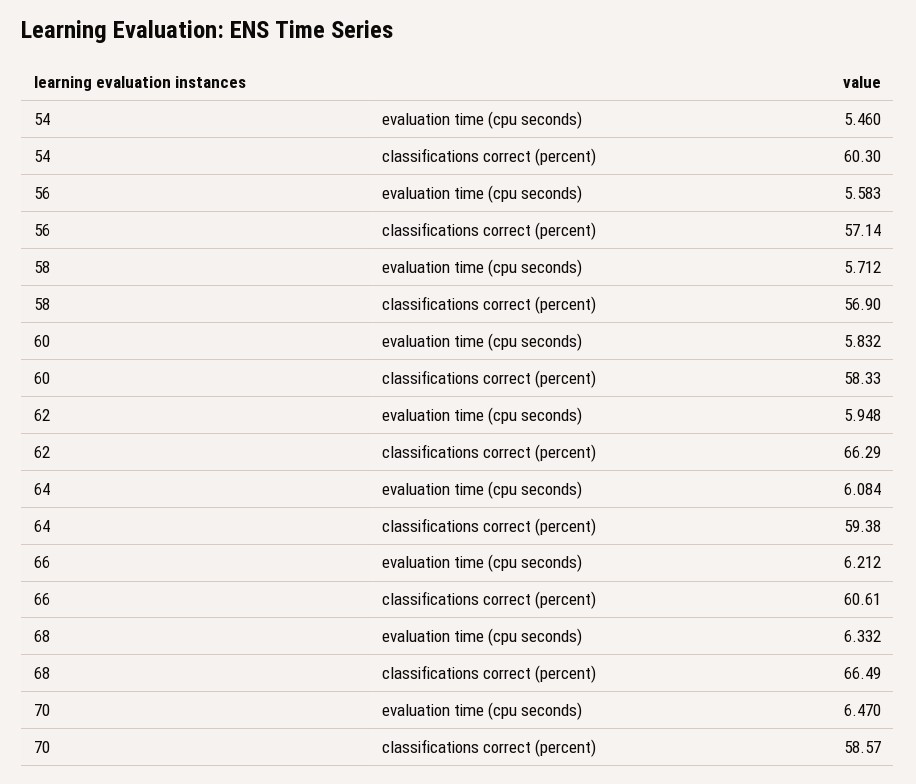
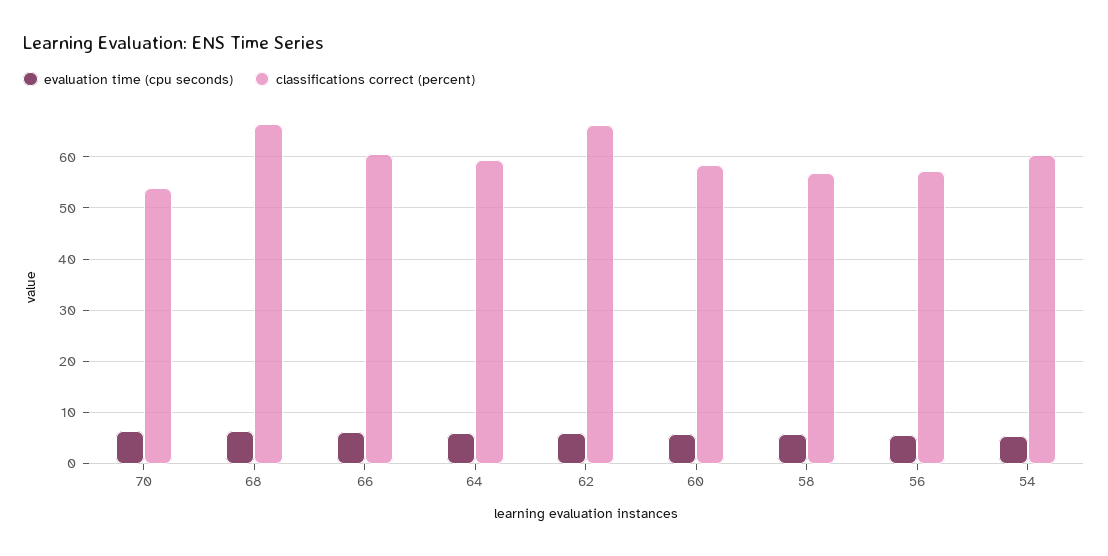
classifications correct (percent), 70: 58.57 -> 54

